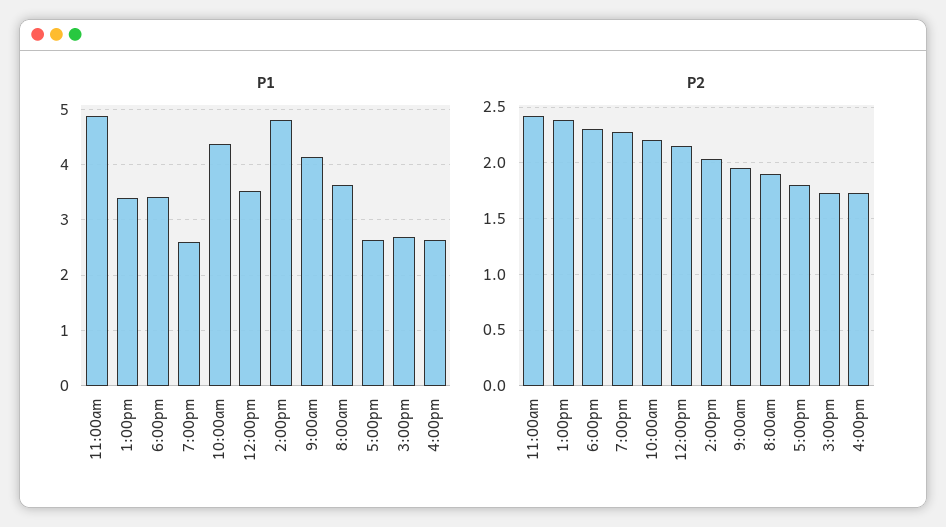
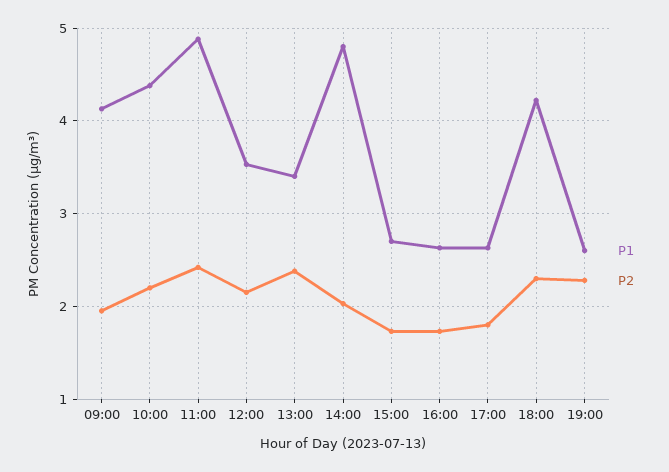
P1, 6:00pm: 3.4 -> 4.2
P1, 8:00am: 3.6 -> none
P2, 8:00am: 1.9 -> none

